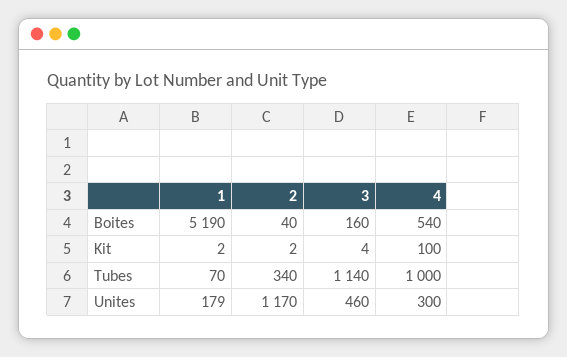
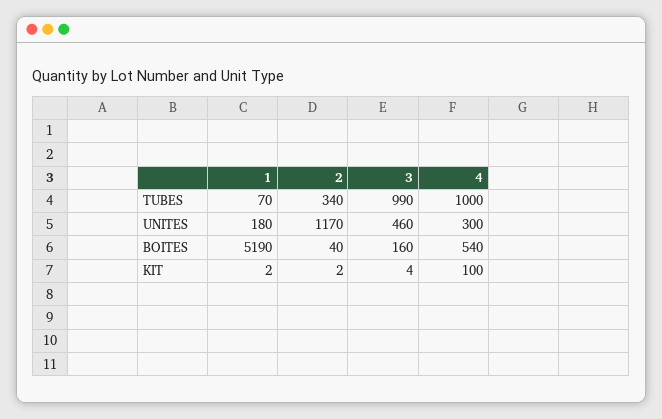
3, Tubes: 1140 -> 990
1, Unites: 179 -> 180

